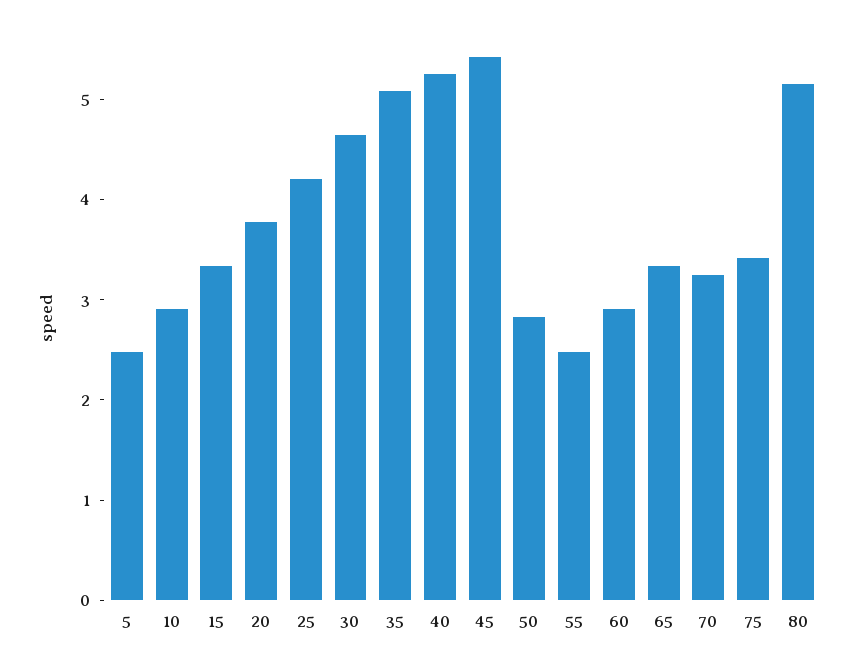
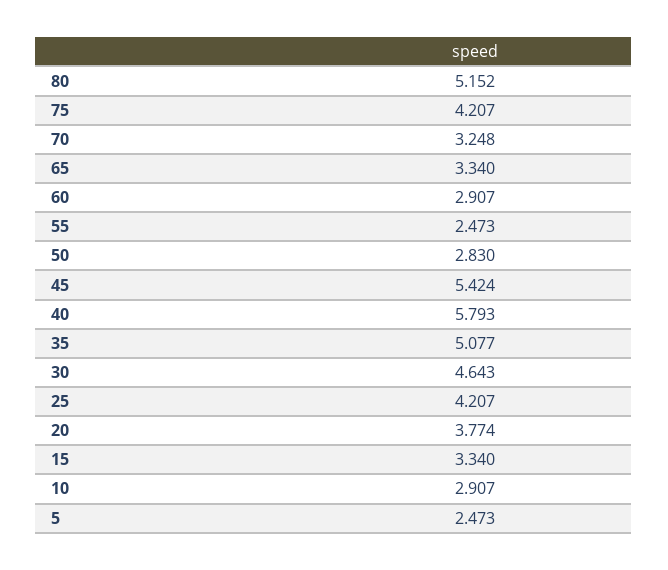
40: 5.2 -> 5.793
75: 3.4 -> 4.207

